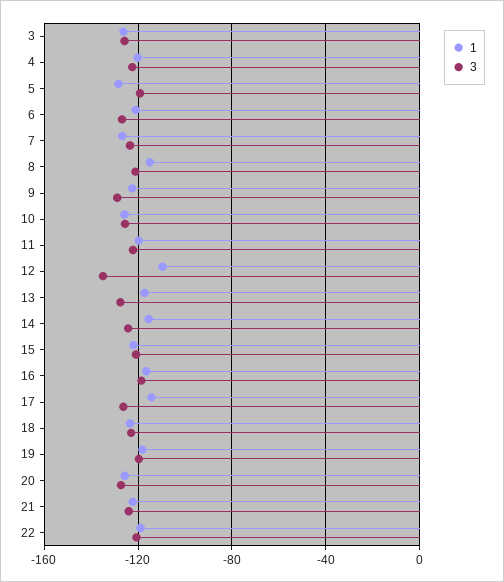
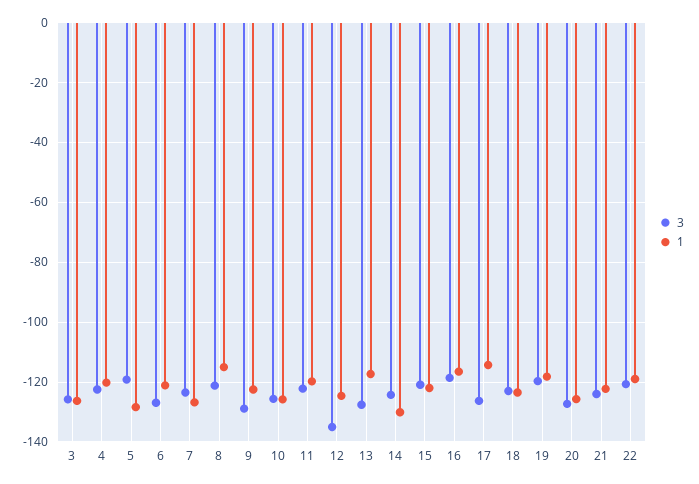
1, 12: -110 -> -125
1, 14: -115 -> -130

